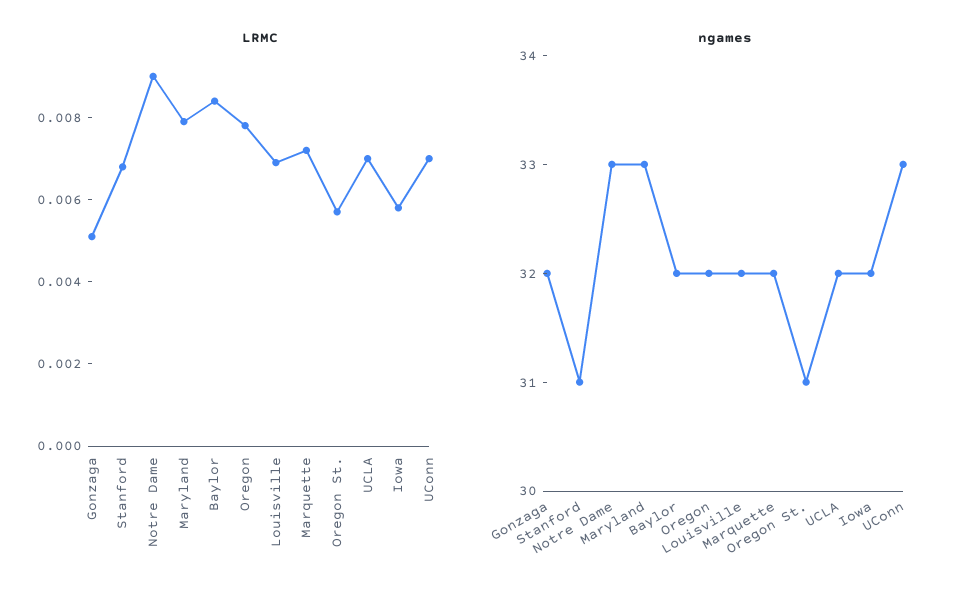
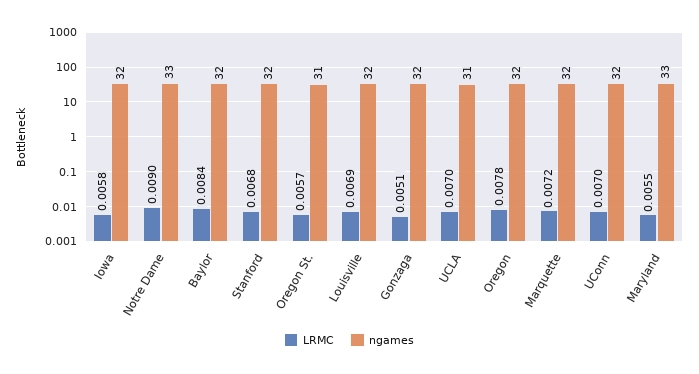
LRMC, Maryland: 0.008 -> 0.0055
ngames, Stanford: 31 -> 32
ngames, UCLA: 32 -> 31
ngames, UConn: 33 -> 32

